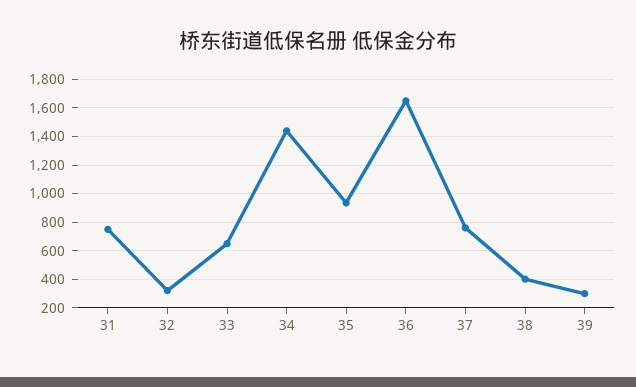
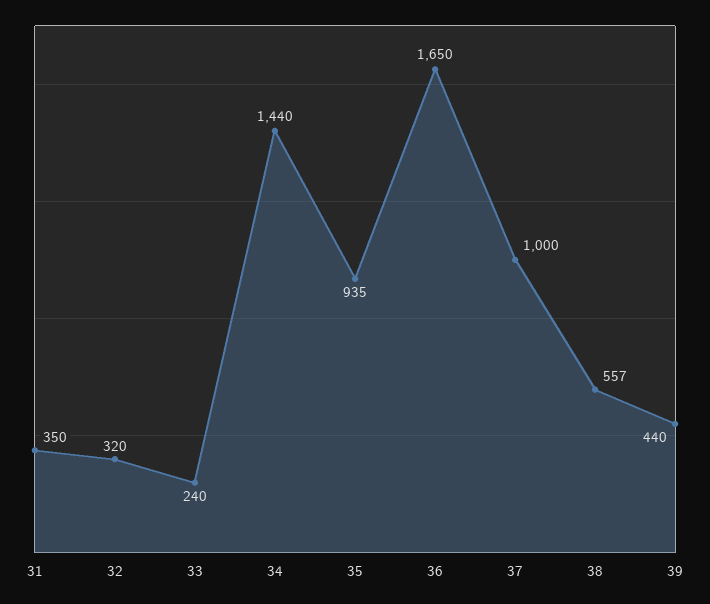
31: 750 -> 350
33: 650 -> 240
37: 750 -> 1000
38: 400 -> 557
39: 300 -> 440

